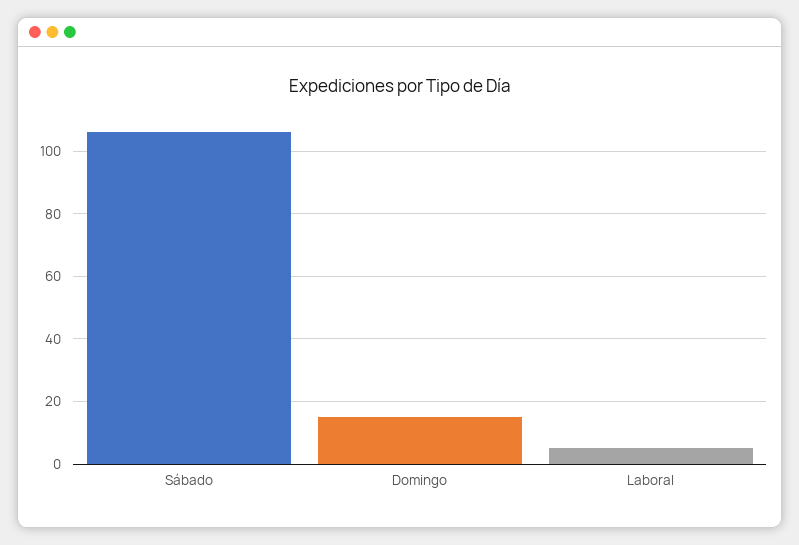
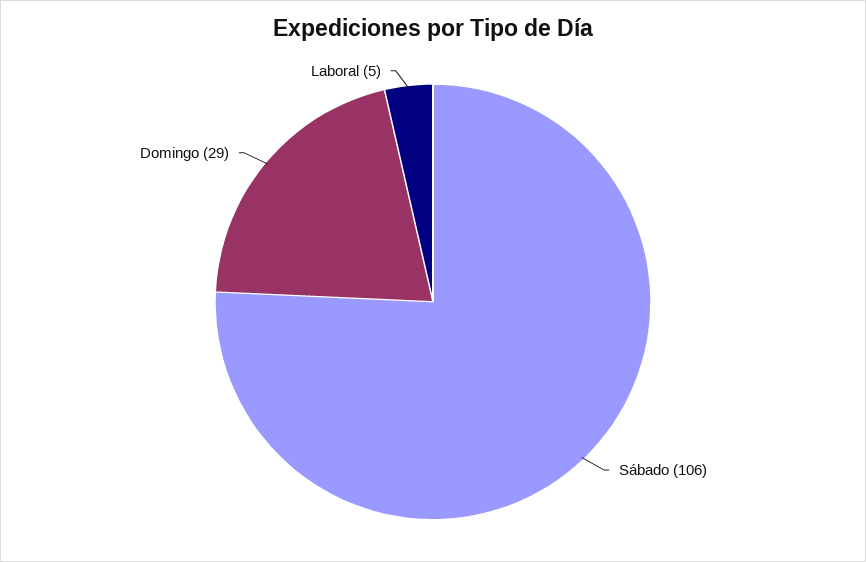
Domingo: 15 -> 29

